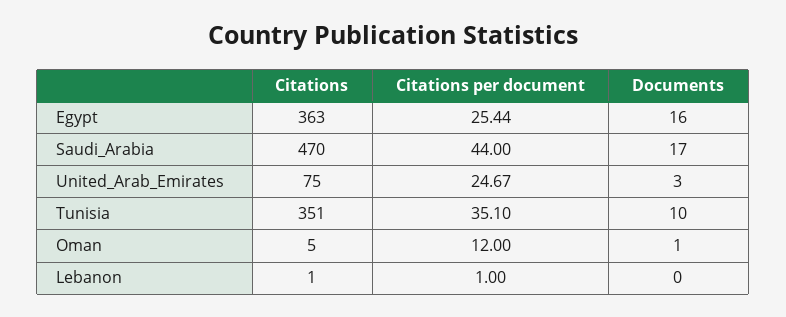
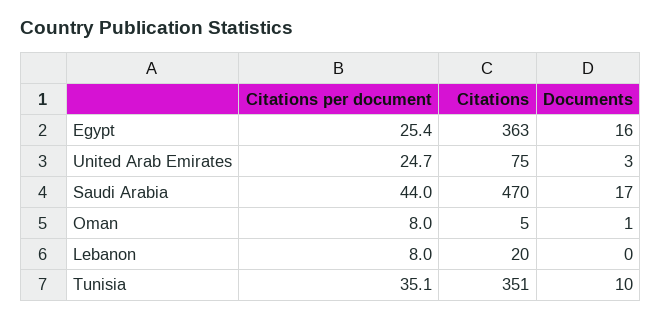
Citations per document, Oman: 12 -> 8
Citations, Lebanon: 1 -> 20
Citations per document, Lebanon: 1 -> 8

